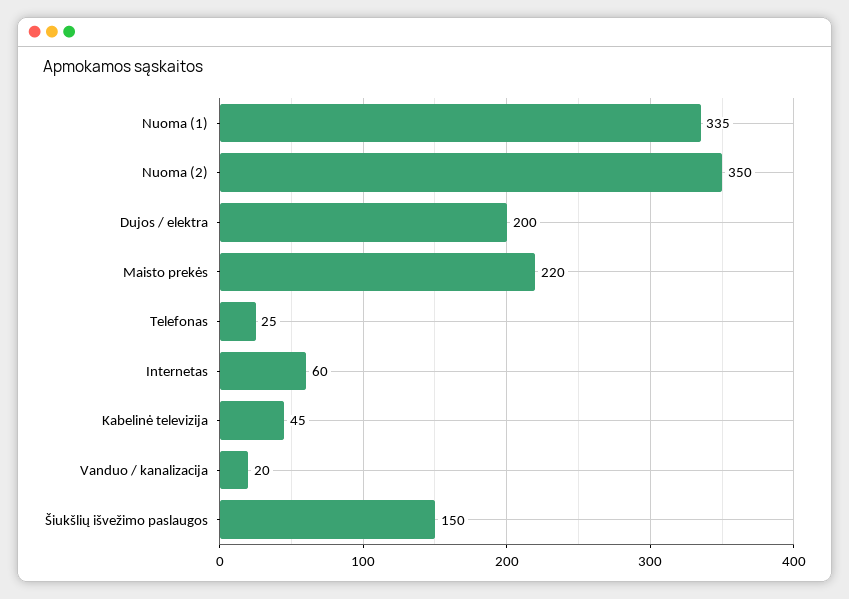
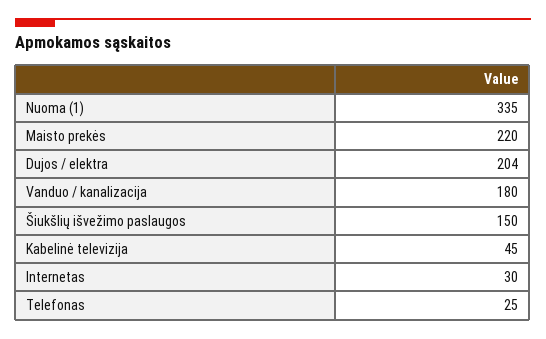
Nuoma (2): 350 -> none
Dujos / elektra: 200 -> 204
Internetas: 60 -> 30
Vanduo / kanalizacija: 20 -> 180

